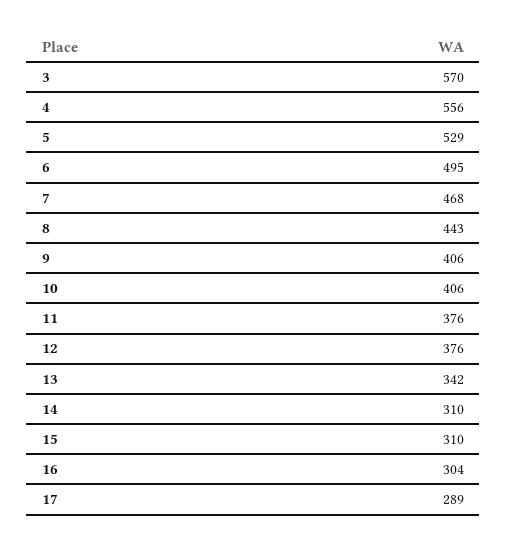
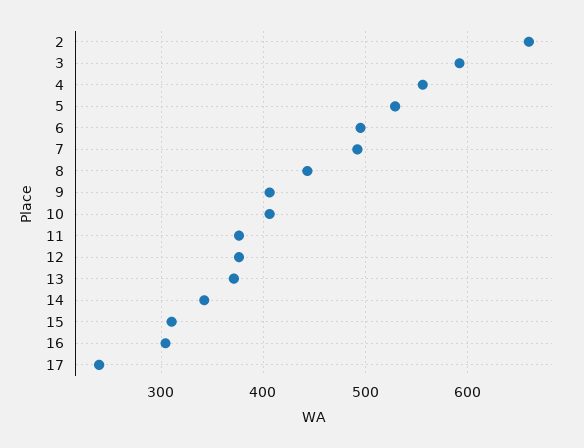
3: 570 -> 590
7: 468 -> 490
13: 342 -> 370
14: 310 -> 340
17: 289 -> 240
2: none -> 660

